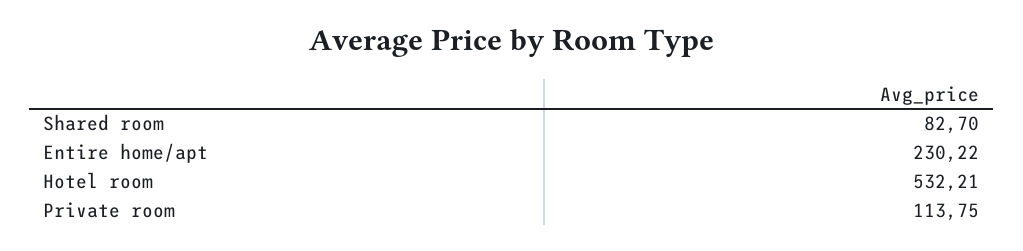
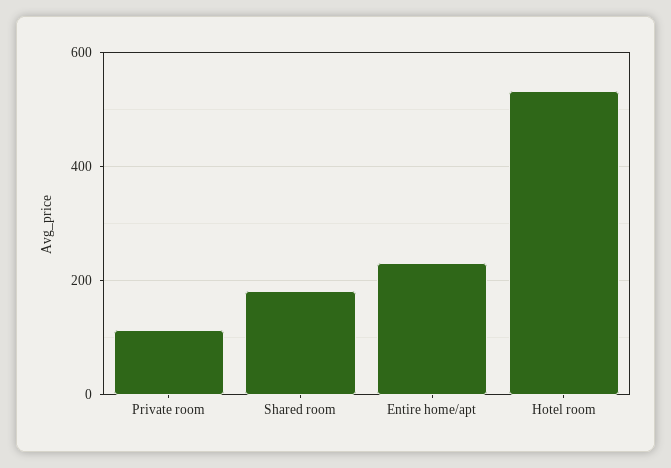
Shared room: 82.7 -> 180

